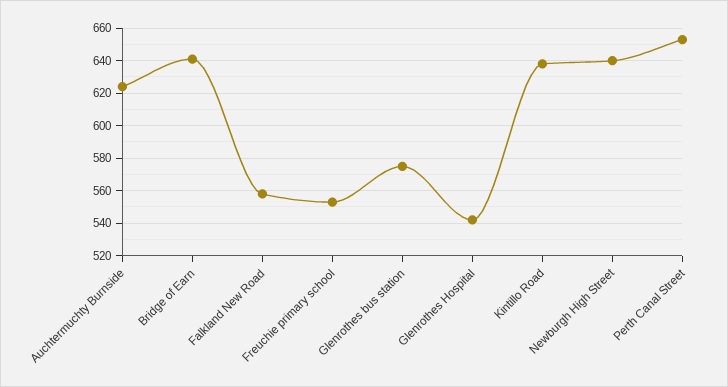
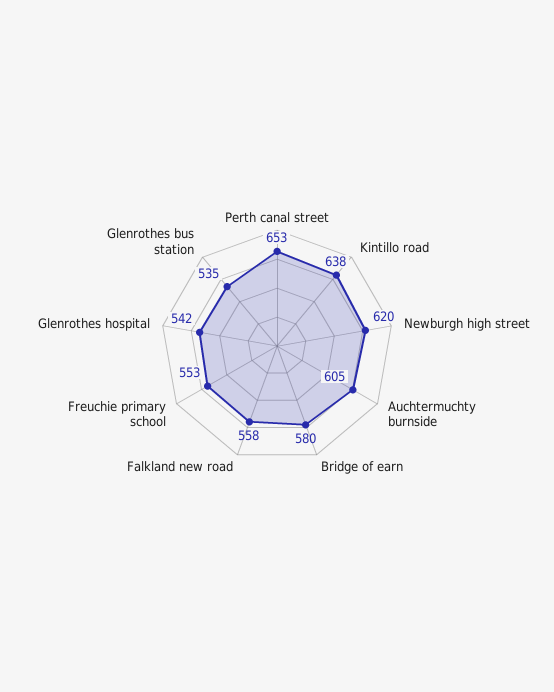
Auchtermuchty Burnside: 625 -> 605
Bridge of Earn: 640 -> 580
Glenrothes bus station: 575 -> 535
Newburgh High Street: 640 -> 620

